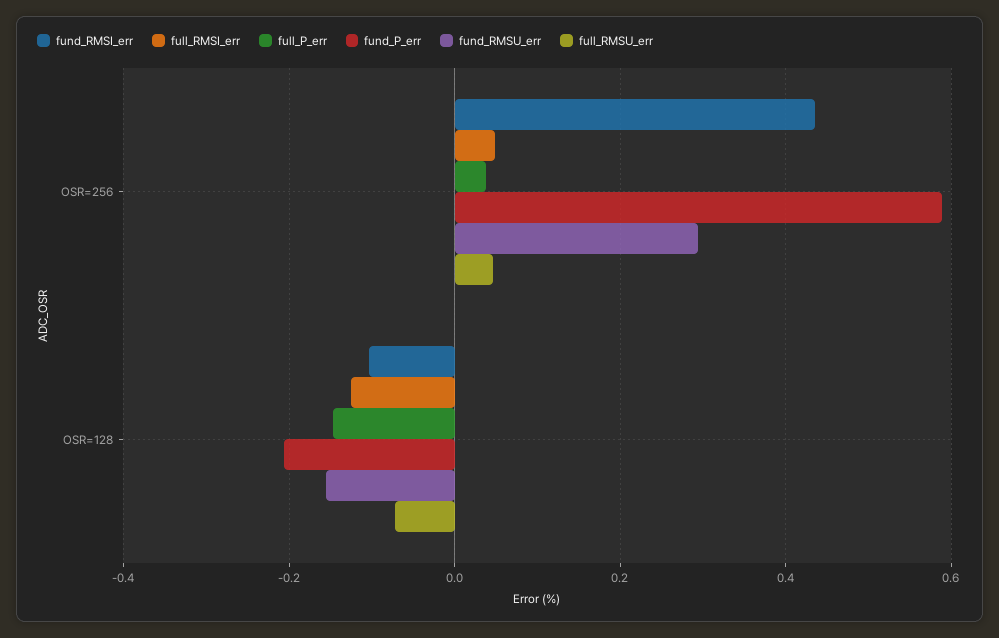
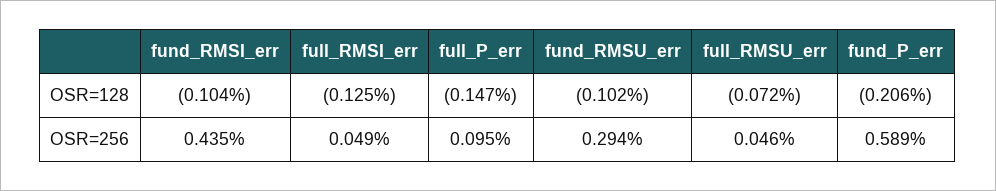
full_P_err, OSR=256: 0.04 -> 0.095
fund_RMSU_err, OSR=128: -0.16 -> -0.102

